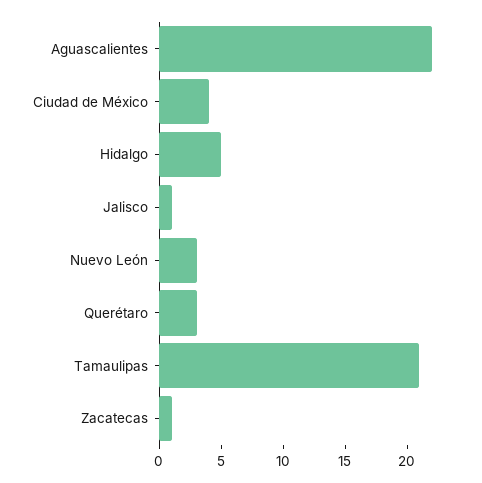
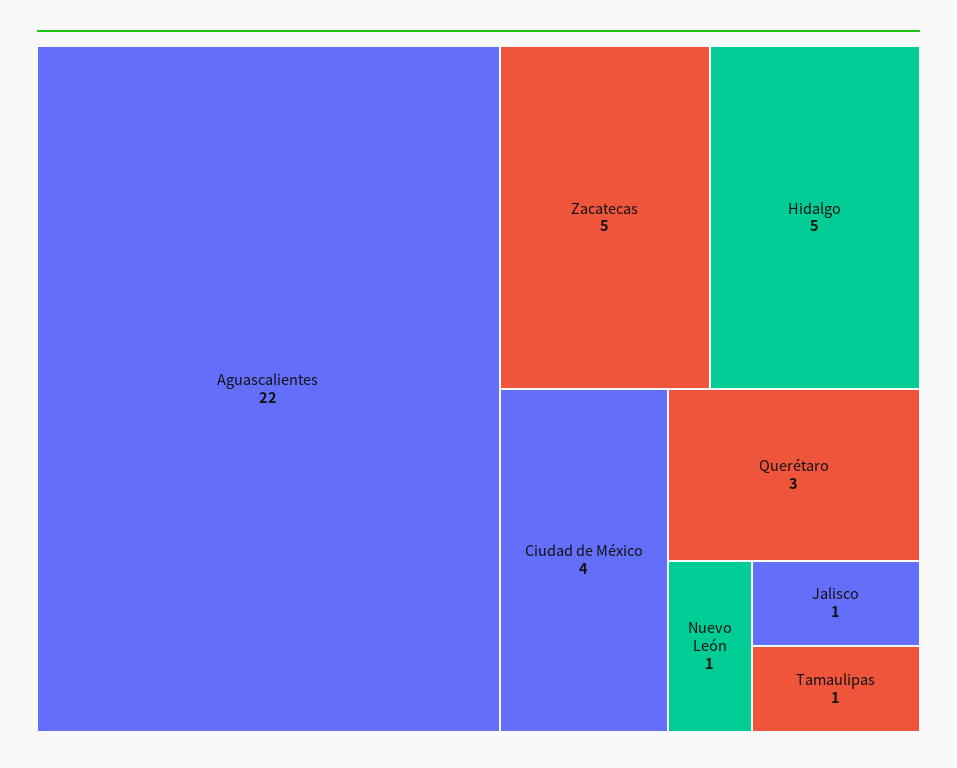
Nuevo León: 3 -> 1
Tamaulipas: 21 -> 1
Zacatecas: 1 -> 5

